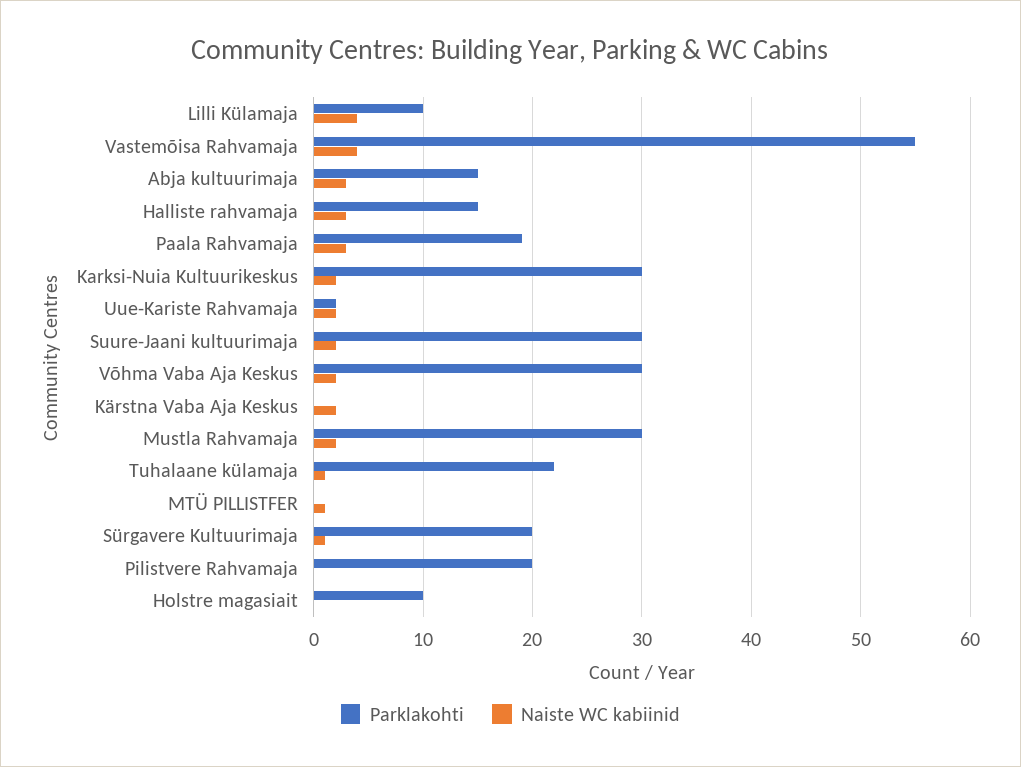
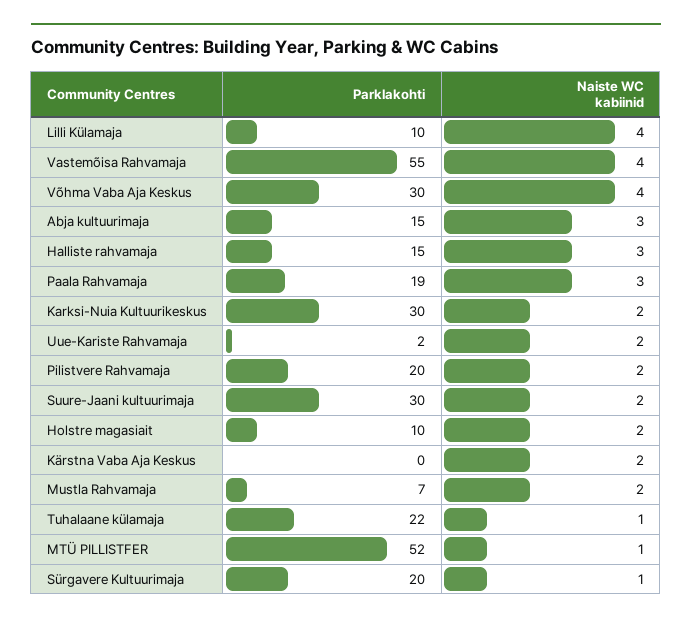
Naiste WC kabiinid, Võhma Vaba Aja Keskus: 2 -> 4
Parklakohti, Mustla Rahvamaja: 30 -> 7
Parklakohti, MTÜ PILLISTFER: 0 -> 52
Naiste WC kabiinid, Pilistvere Rahvamaja: 0 -> 2
Naiste WC kabiinid, Holstre magasiait: 0 -> 2

